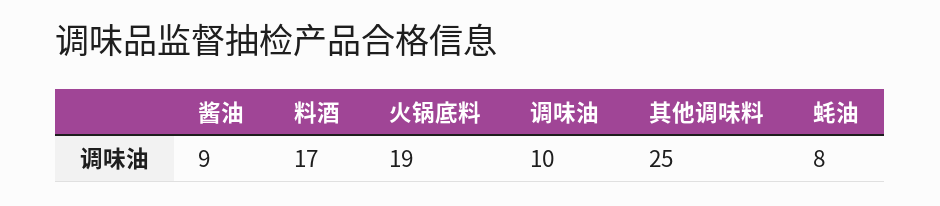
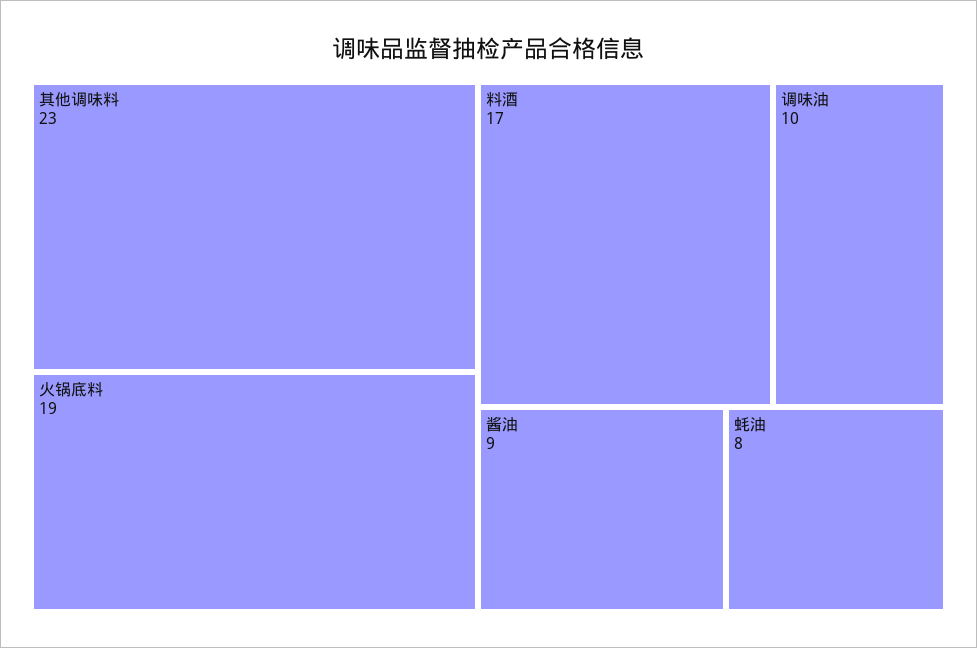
其他调味料: 25 -> 23

